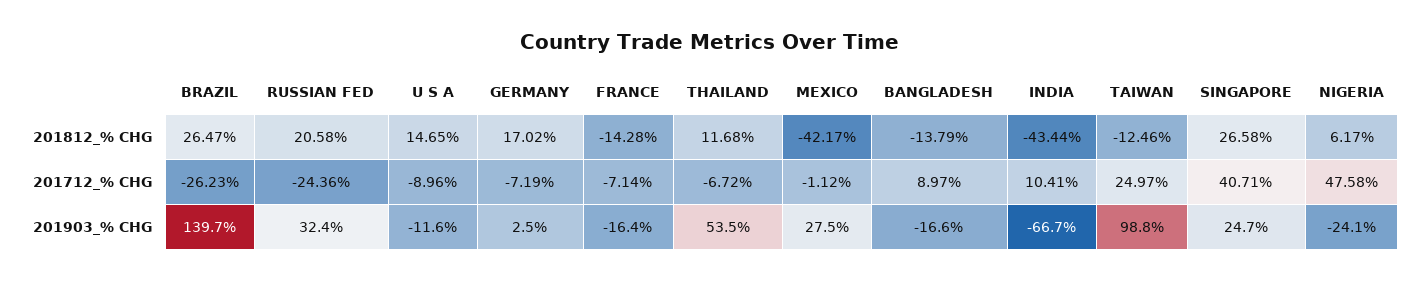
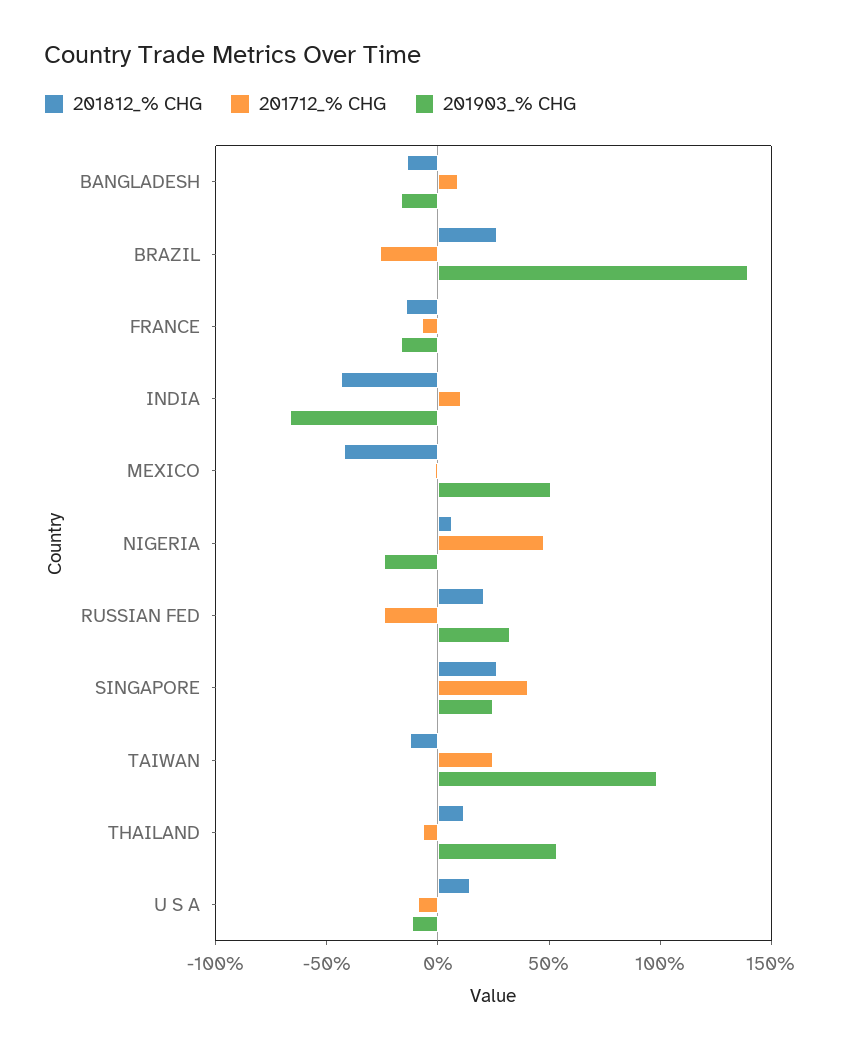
201812_% CHG, GERMANY: 17.02 -> none
201712_% CHG, GERMANY: -7.19 -> none
201903_% CHG, GERMANY: 2.5 -> none
201903_% CHG, MEXICO: 27.5 -> 50

